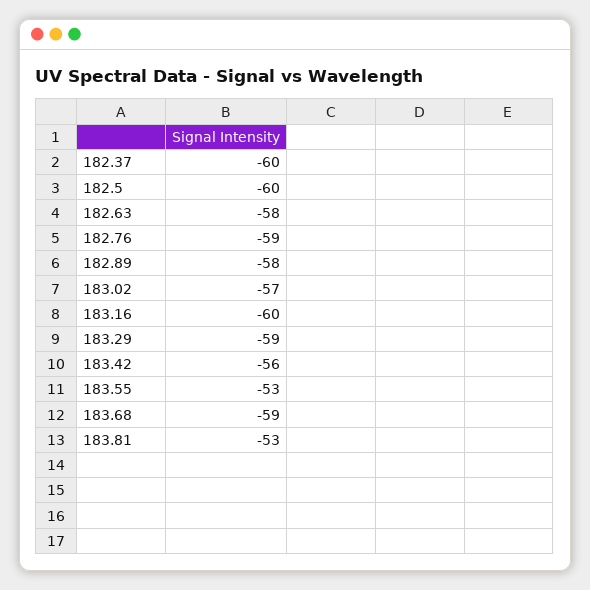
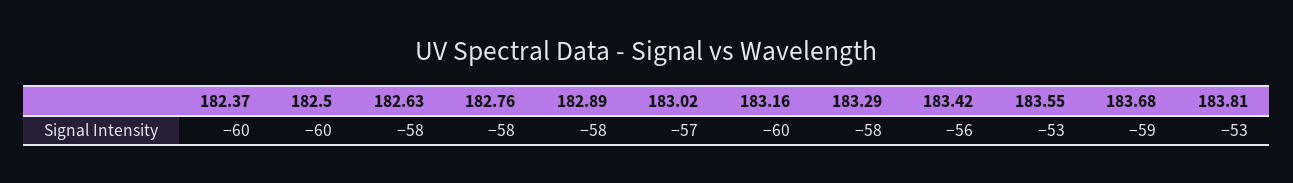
182.76: -59 -> -58
183.29: -59 -> -58

